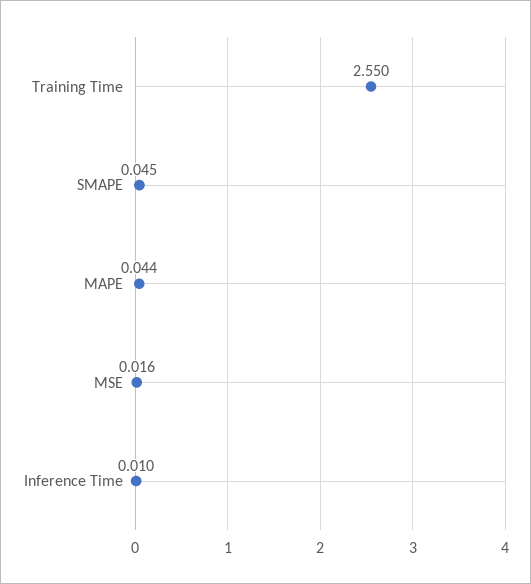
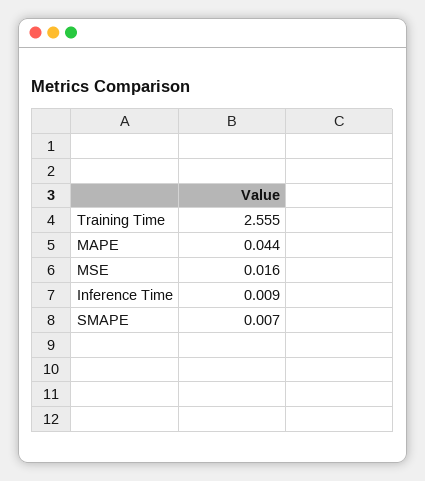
Training Time: 2.55 -> 2.555
SMAPE: 0.045 -> 0.007
Inference Time: 0.01 -> 0.009

